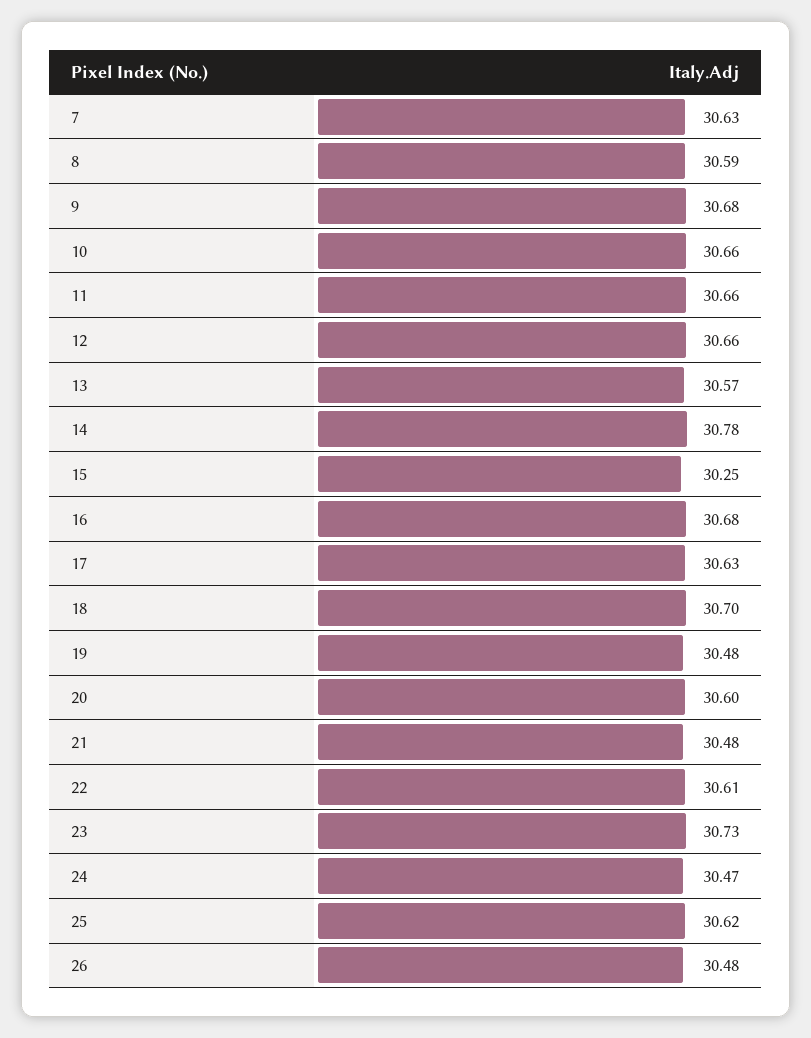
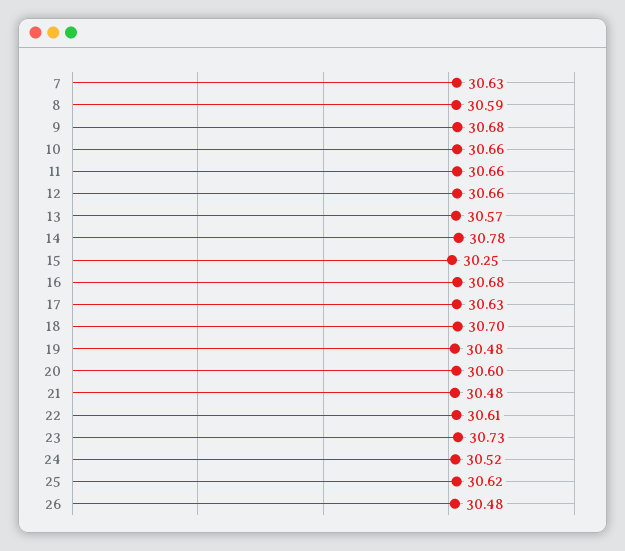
24: 30.47 -> 30.52

